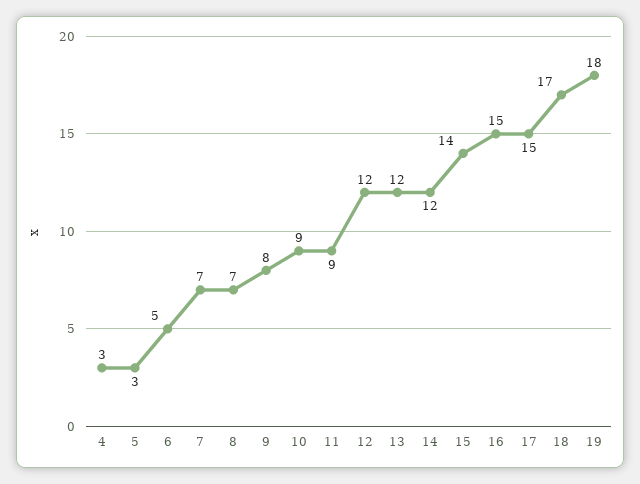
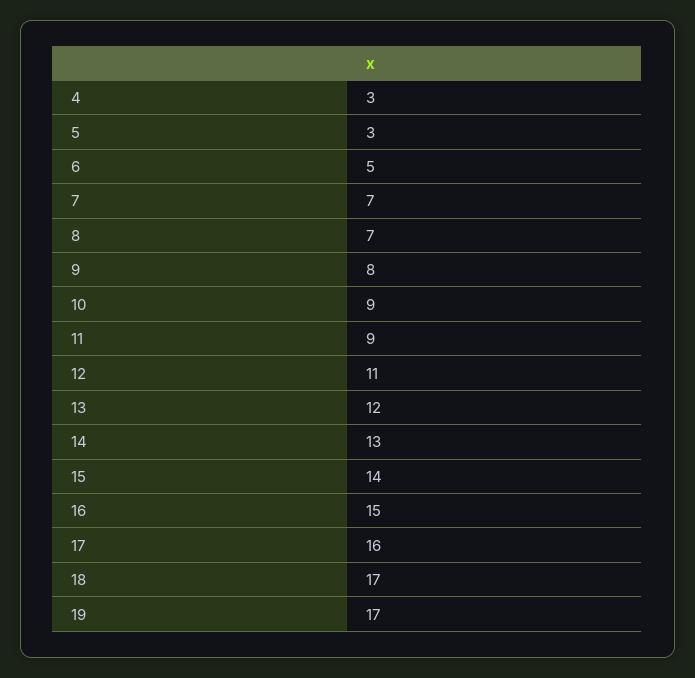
12: 12 -> 11
14: 12 -> 13
17: 15 -> 16
19: 18 -> 17

